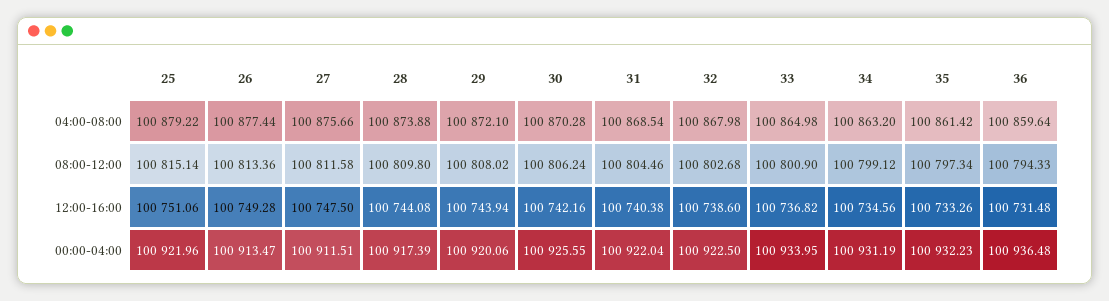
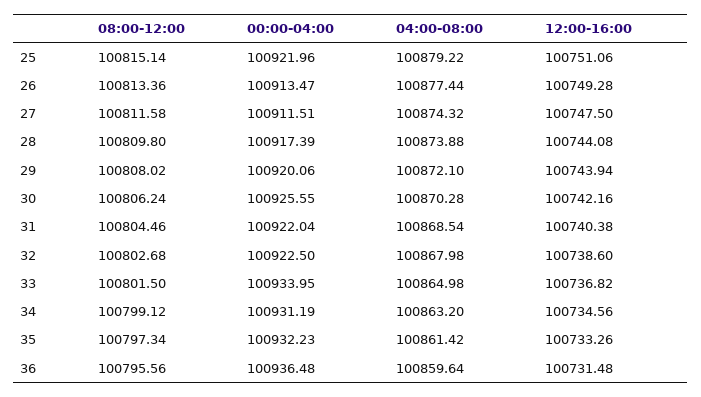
27, 04:00-08:00: 100875.66 -> 100874.32
33, 08:00-12:00: 100800.9 -> 100801.5
36, 08:00-12:00: 100794.33 -> 100795.56

